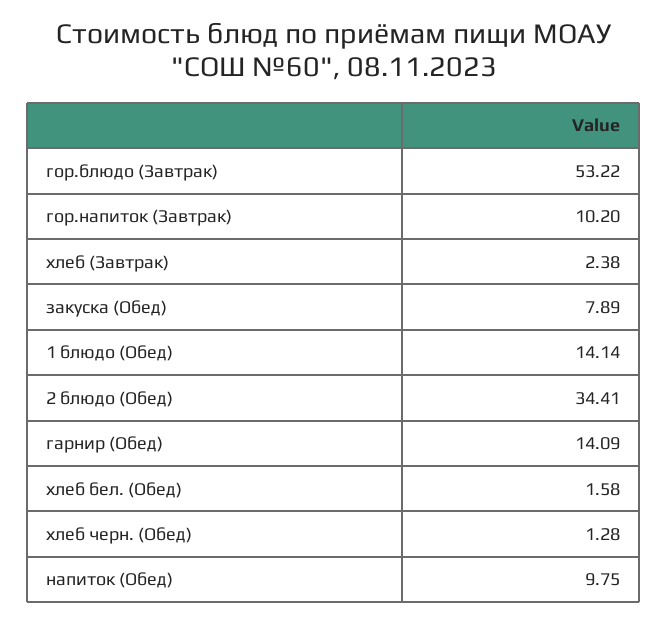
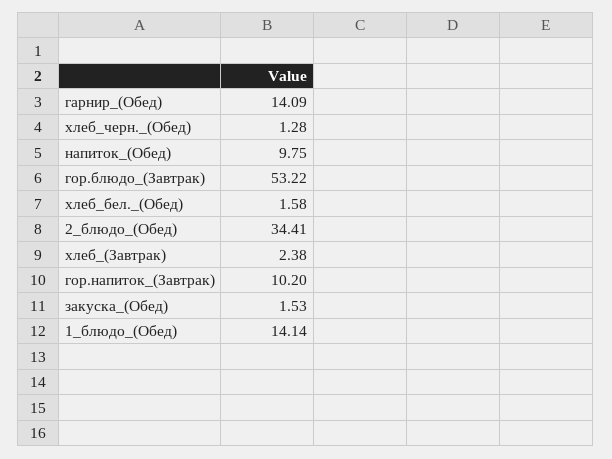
закуска (Обед): 7.89 -> 1.53

